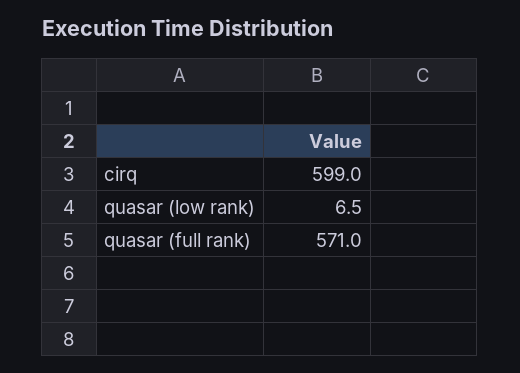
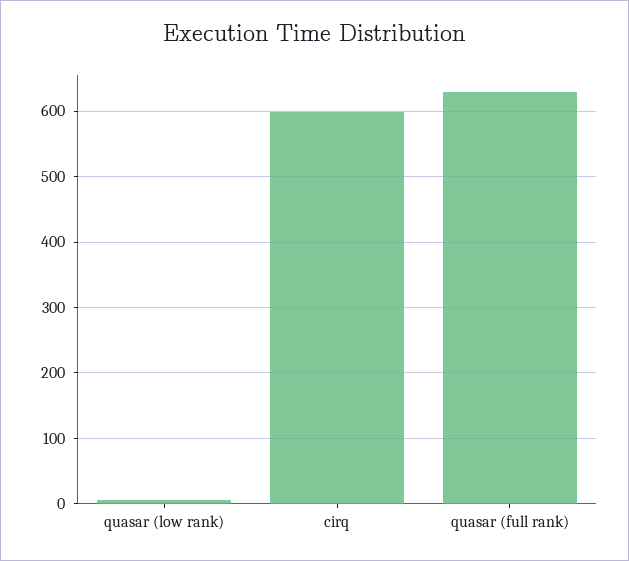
quasar (full rank): 571 -> 630

